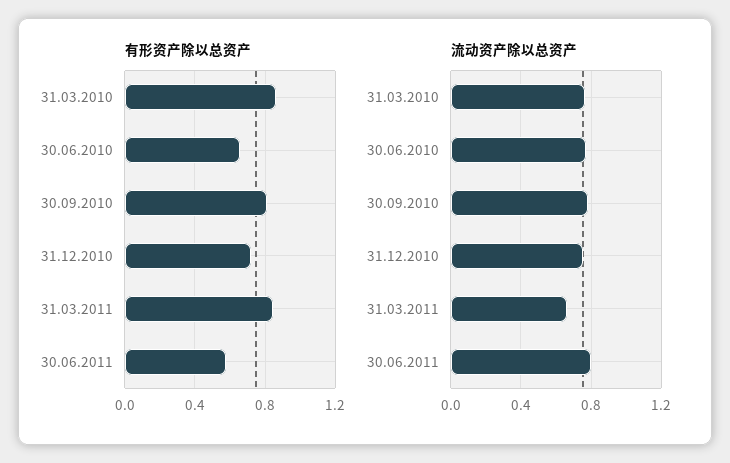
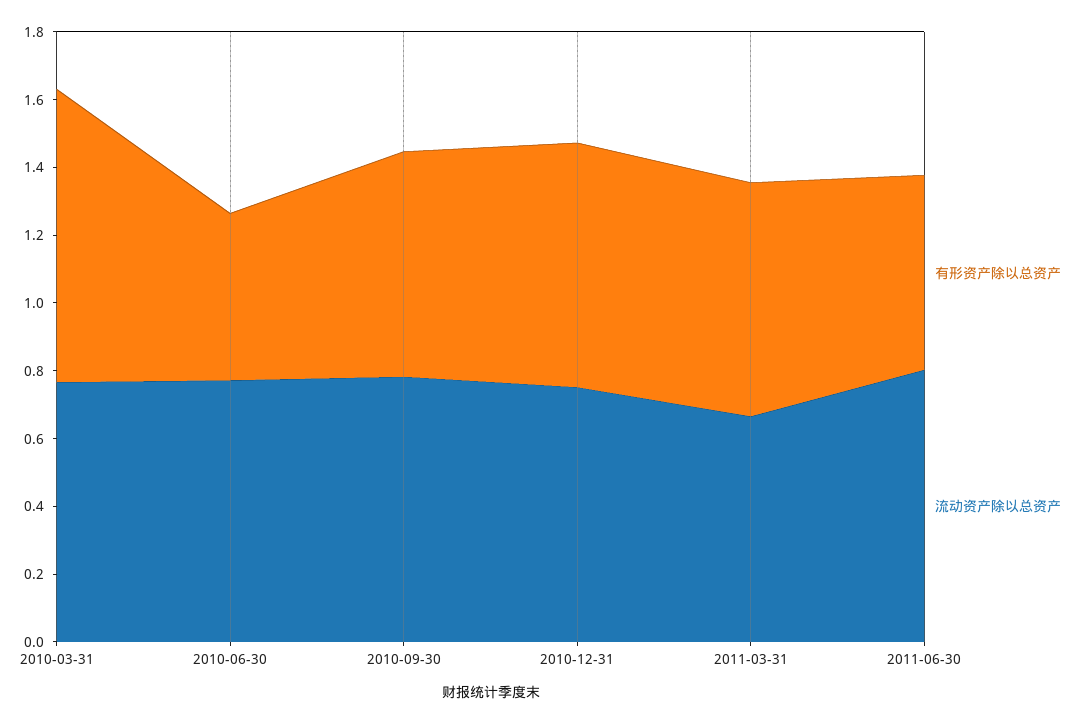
有形资产除以总资产, 30.06.2010: 0.65 -> 0.5
有形资产除以总资产, 30.09.2010: 0.8 -> 0.65
有形资产除以总资产, 31.03.2011: 0.85 -> 0.7

